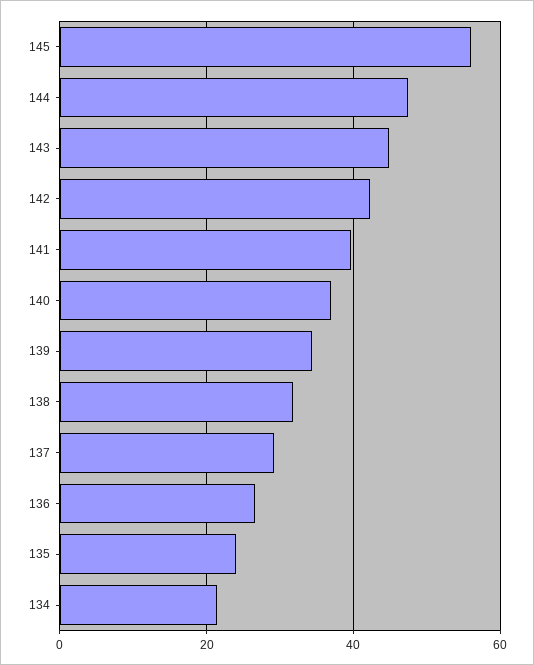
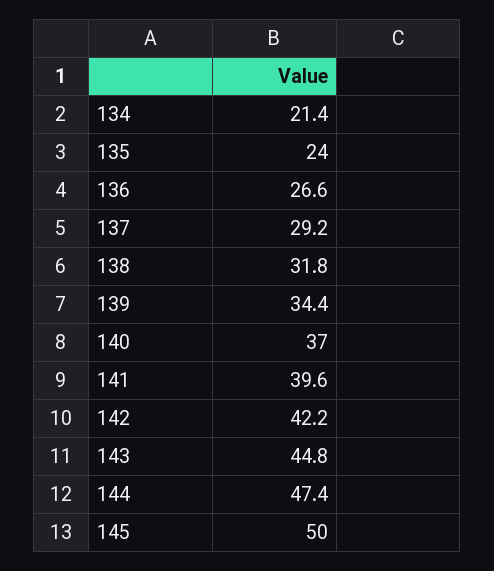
145: 56 -> 50

